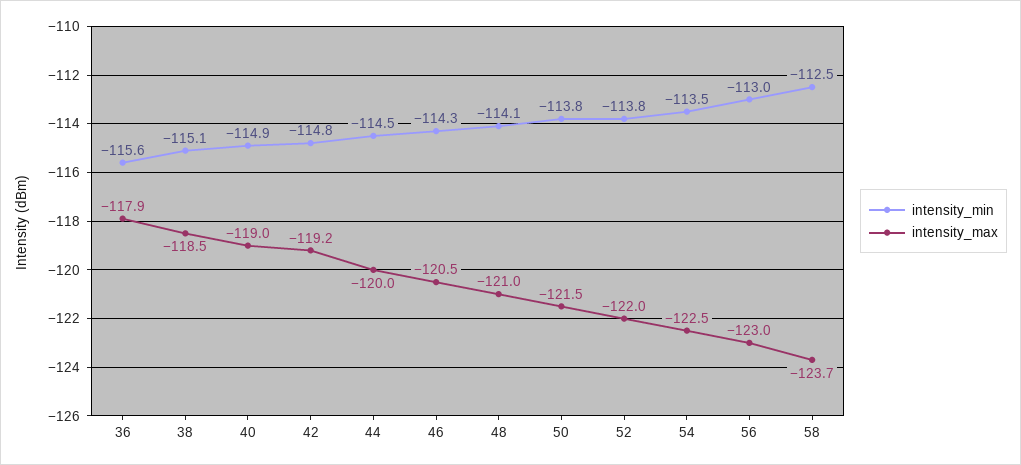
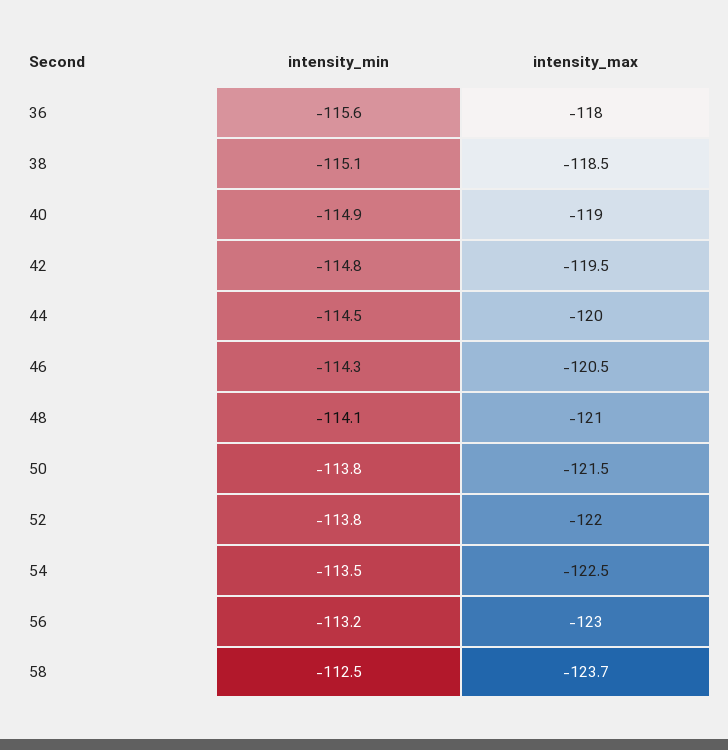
intensity_max, 36: -117.9 -> -118
intensity_max, 42: -119.2 -> -119.5
intensity_min, 56: -113 -> -113.2

